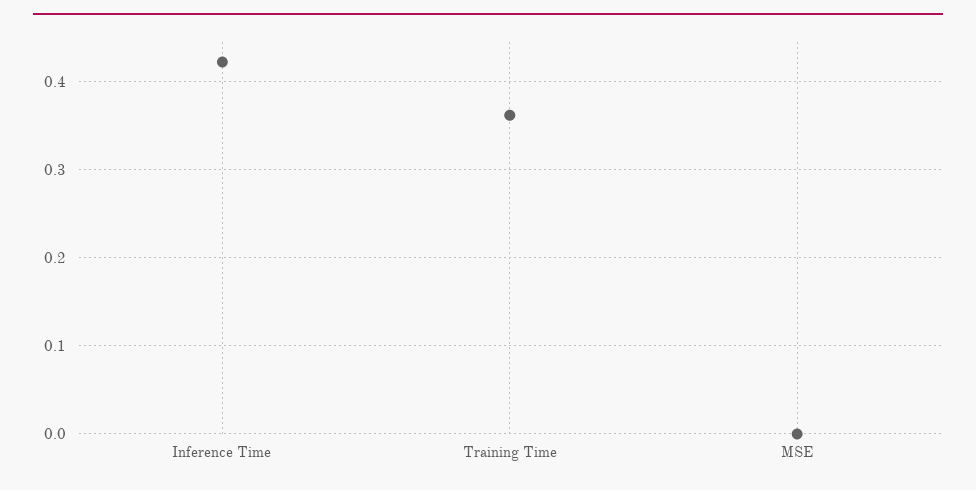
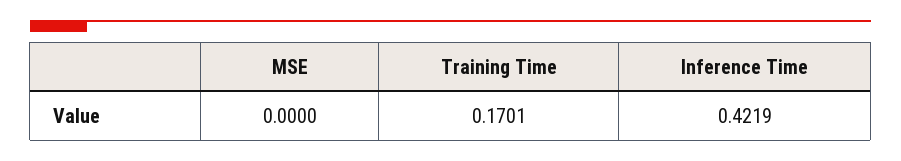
Training Time: 0.36 -> 0.1701

